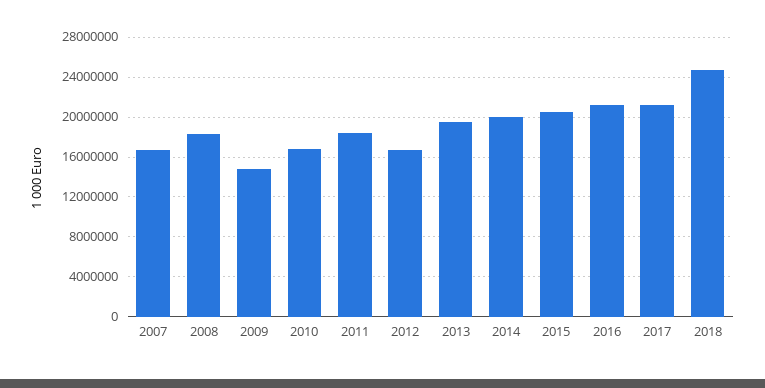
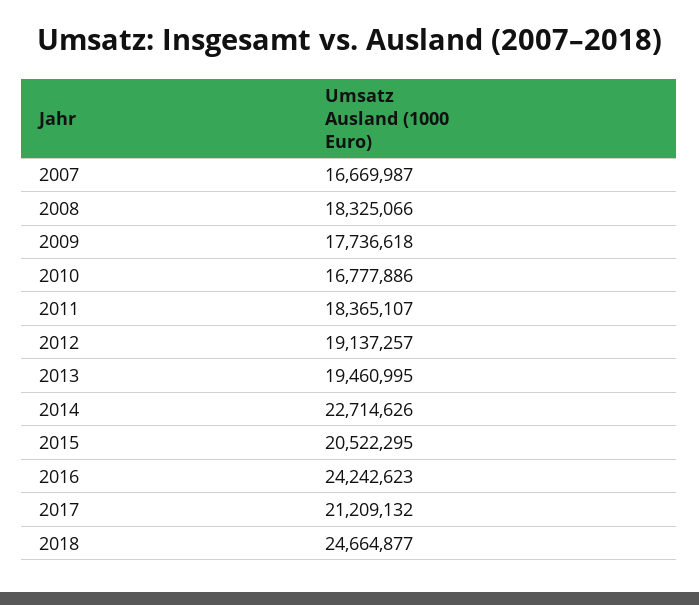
2009: 15000000 -> 17736618
2012: 17000000 -> 19137257
2014: 20000000 -> 22714626
2016: 21000000 -> 24242623

